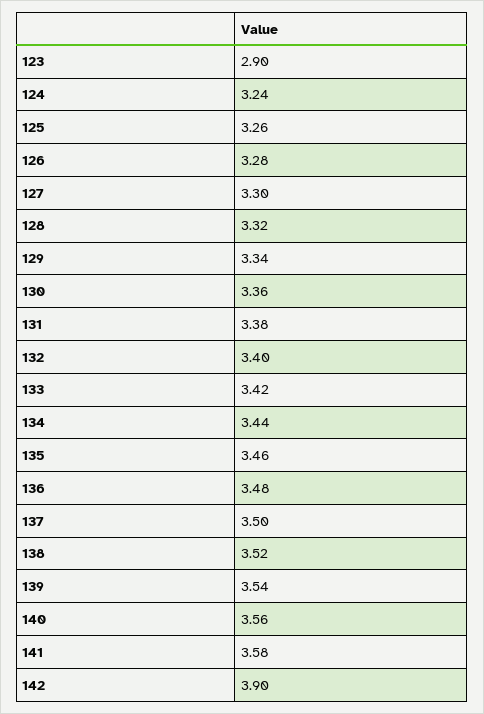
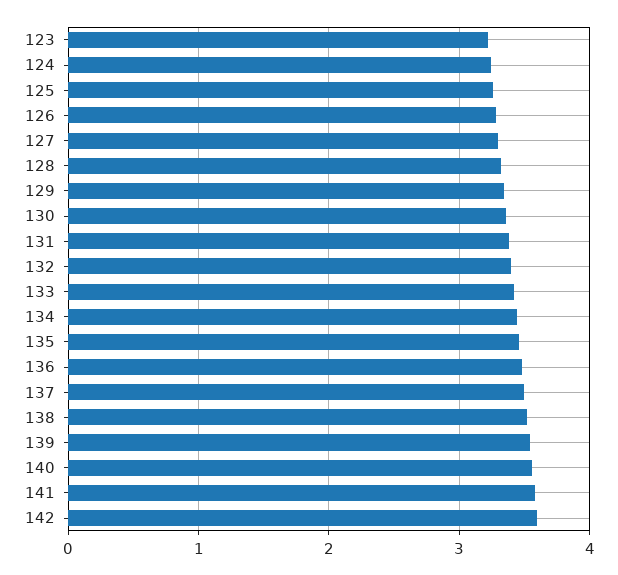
123: 2.9 -> 3.2
142: 3.9 -> 3.6

